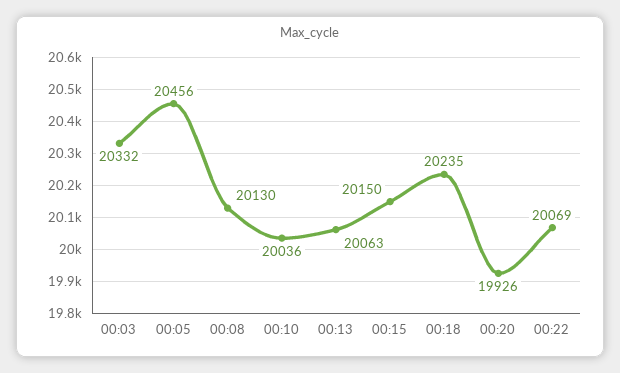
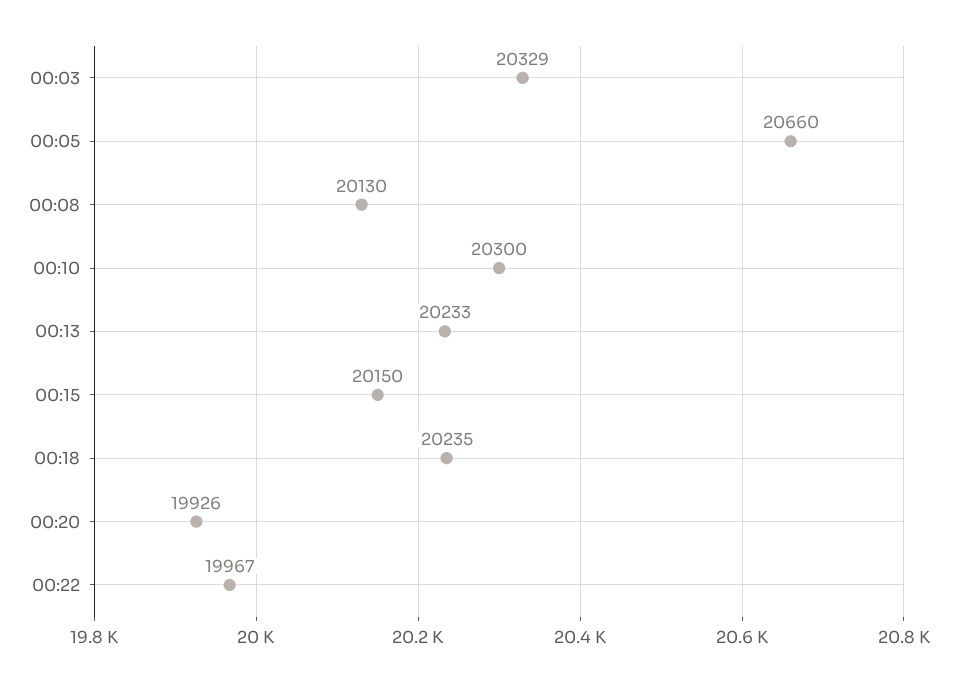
00:03: 20332 -> 20329
00:05: 20456 -> 20660
00:10: 20036 -> 20300
00:13: 20063 -> 20233
00:22: 20069 -> 19967

